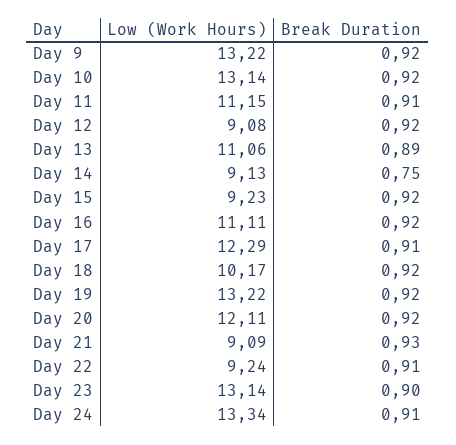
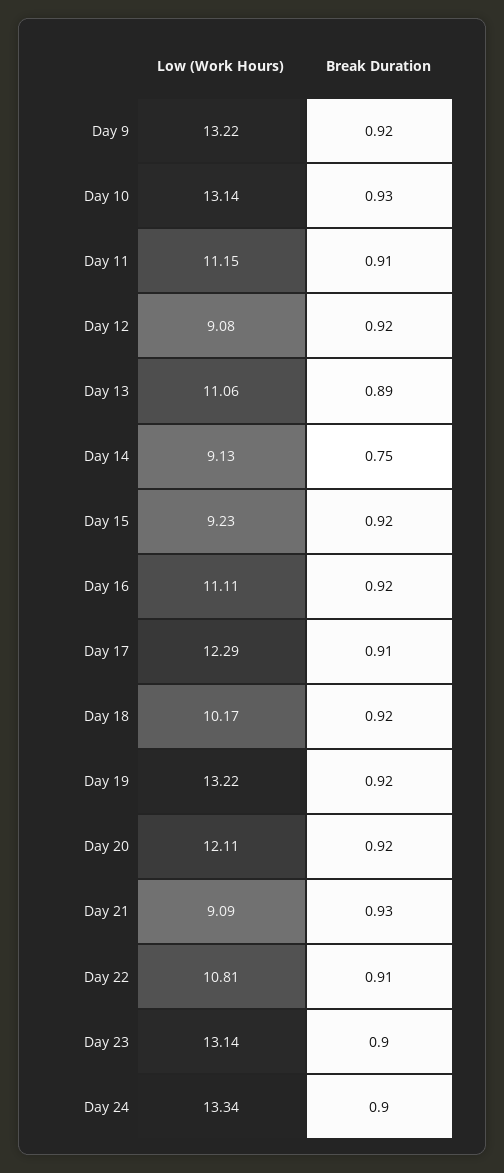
Break Duration, Day 10: 0.92 -> 0.93
Low (Work Hours), Day 22: 9.24 -> 10.81
Break Duration, Day 24: 0.91 -> 0.9

